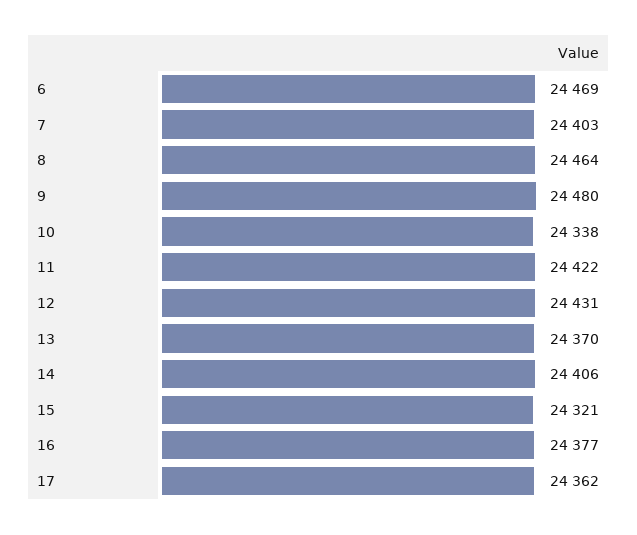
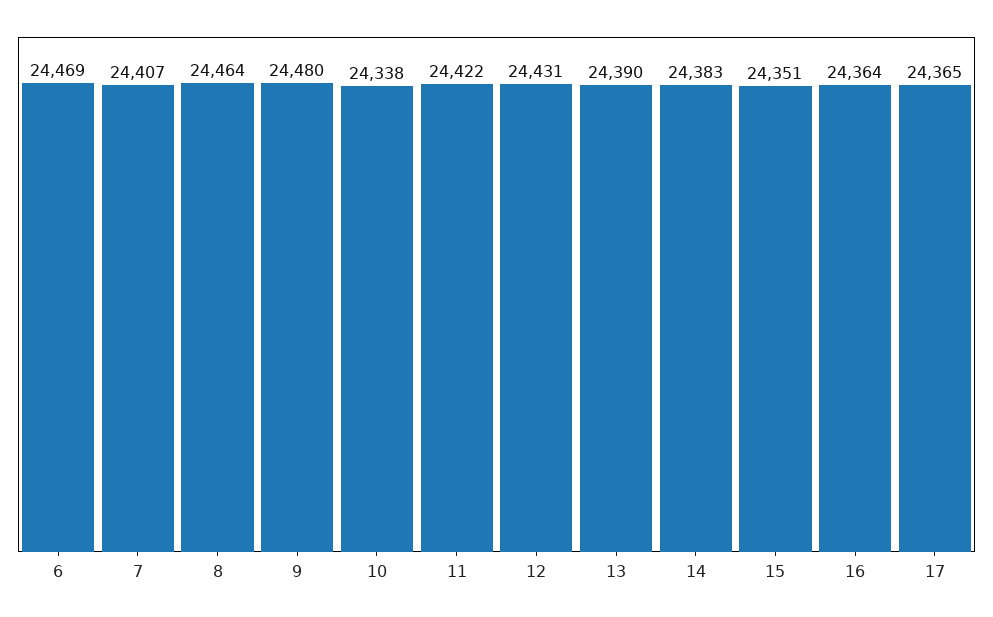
7: 24403 -> 24407
13: 24370 -> 24390
14: 24406 -> 24383
15: 24321 -> 24351
16: 24377 -> 24364
17: 24362 -> 24365

